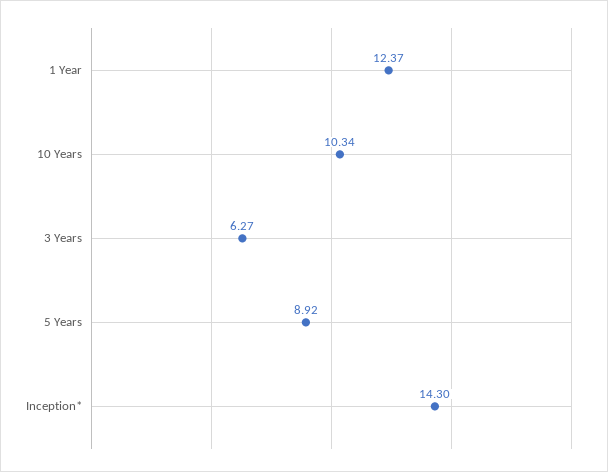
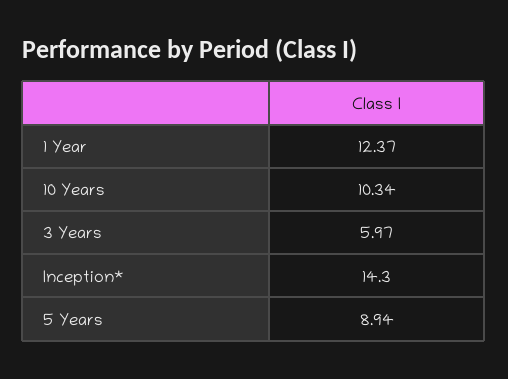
3 Years: 6.27 -> 5.97
5 Years: 8.92 -> 8.94

